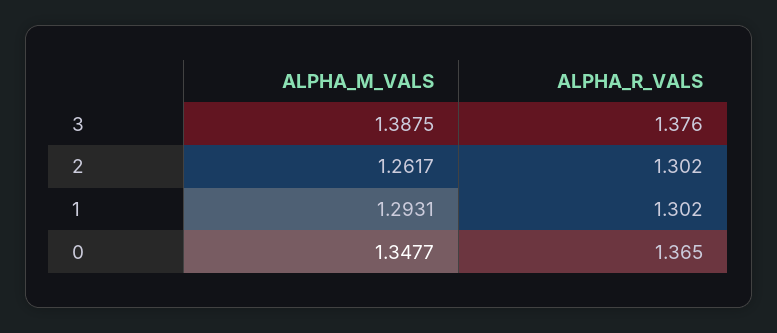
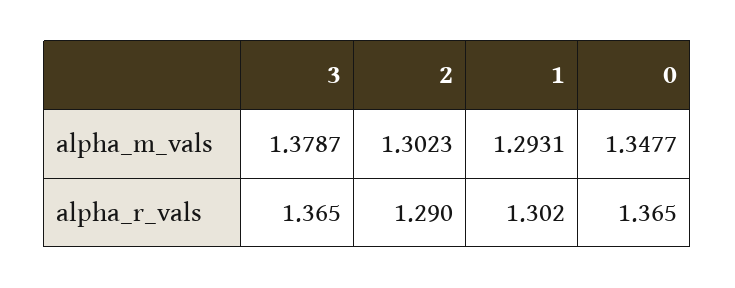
ALPHA_M_VALS, 3: 1.3875 -> 1.3787
ALPHA_R_VALS, 3: 1.376 -> 1.365
ALPHA_M_VALS, 2: 1.2617 -> 1.3023
ALPHA_R_VALS, 2: 1.302 -> 1.29

